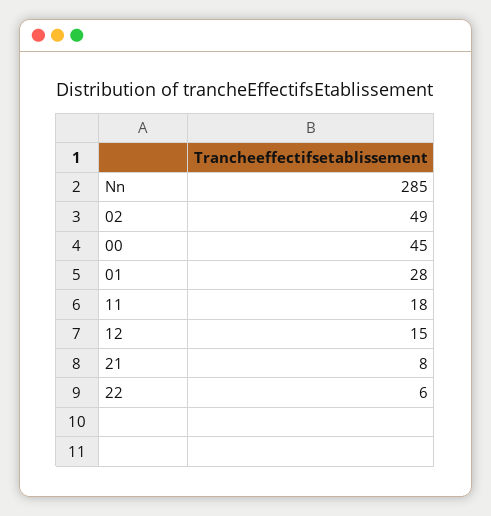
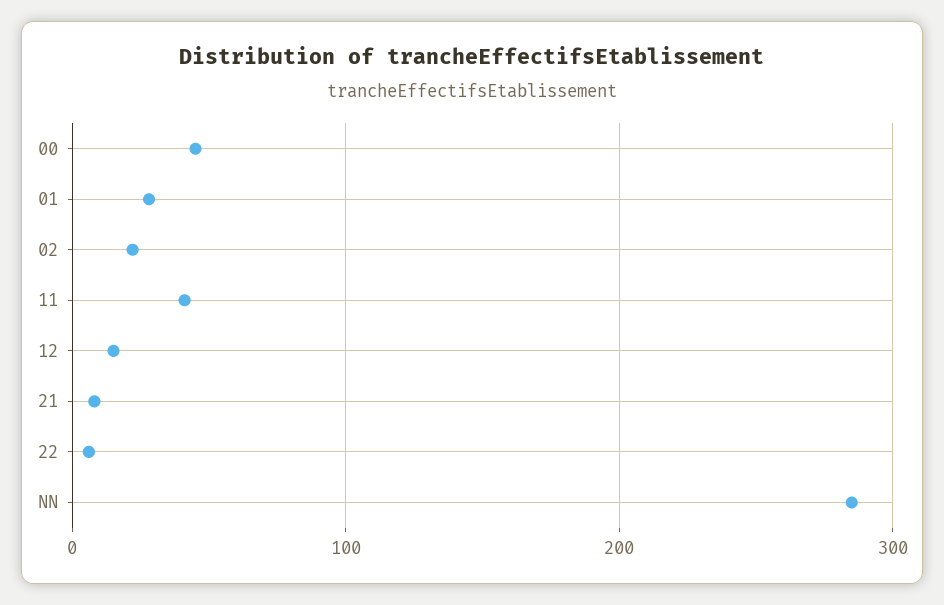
02: 49 -> 20
11: 18 -> 40

